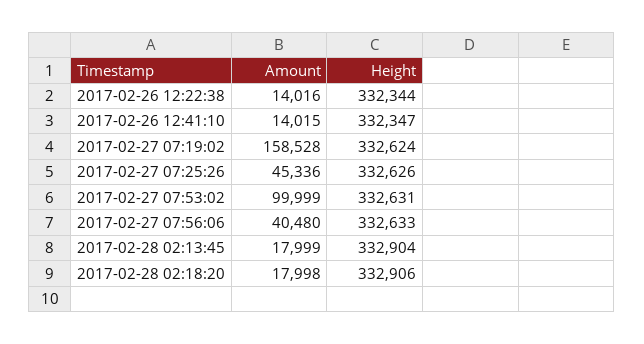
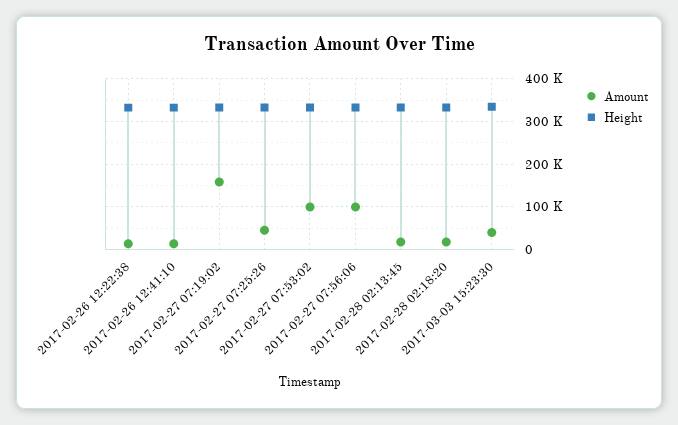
Amount, 2017-02-27 07:56:06: 40480 -> 100000
Amount, 2017-03-03 15:23:30: none -> 40000
Height, 2017-03-03 15:23:30: none -> 340000

